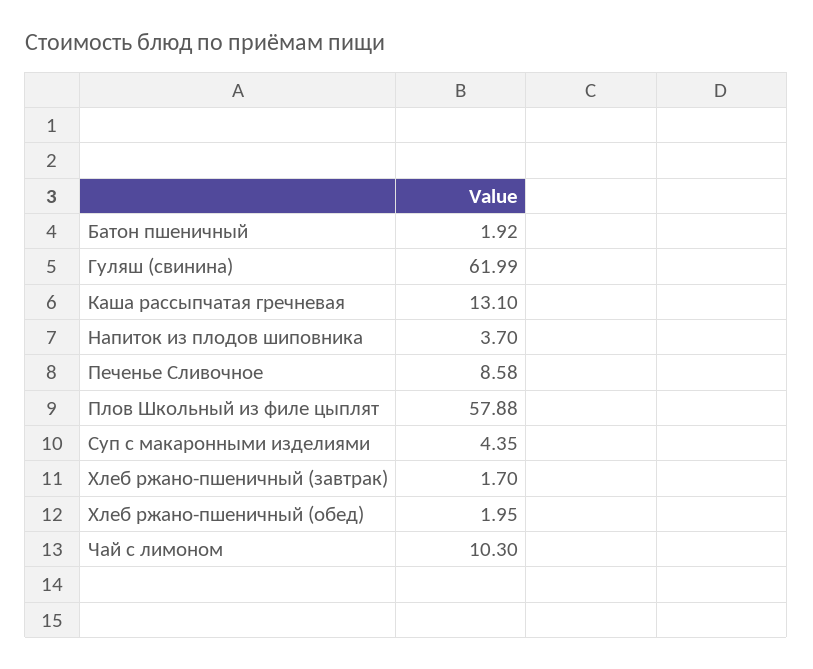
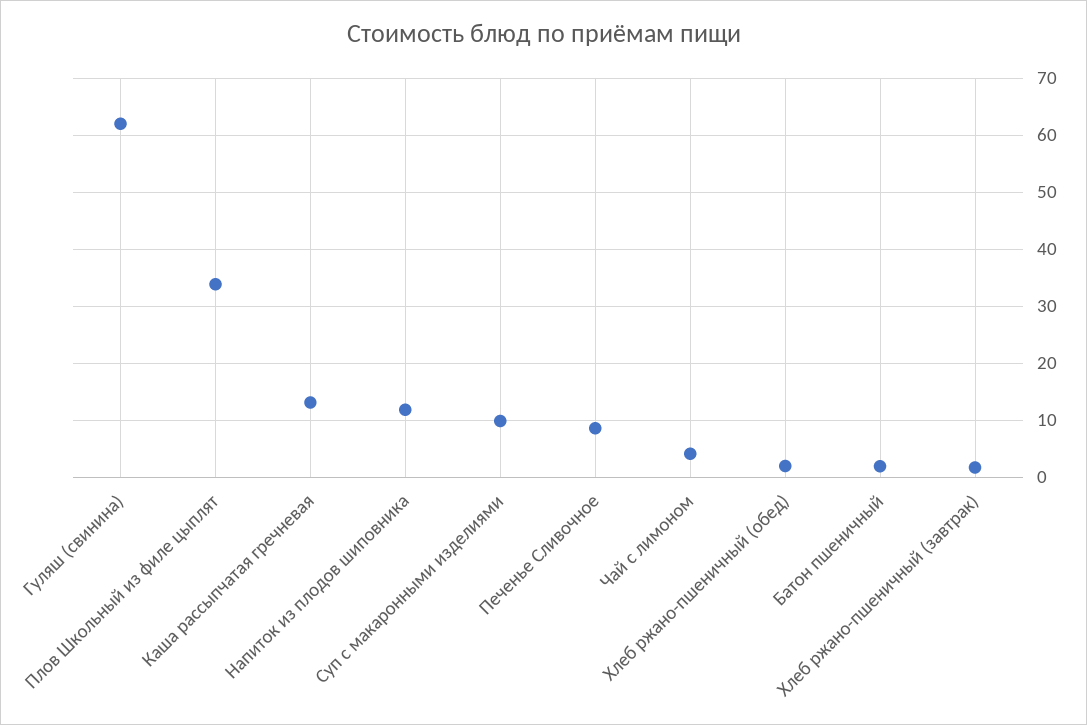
Напиток из плодов шиповника: 3.7 -> 12
Плов Школьный из филе цыплят: 57.88 -> 34
Суп с макаронными изделиями: 4.35 -> 10
Чай с лимоном: 10.3 -> 4

